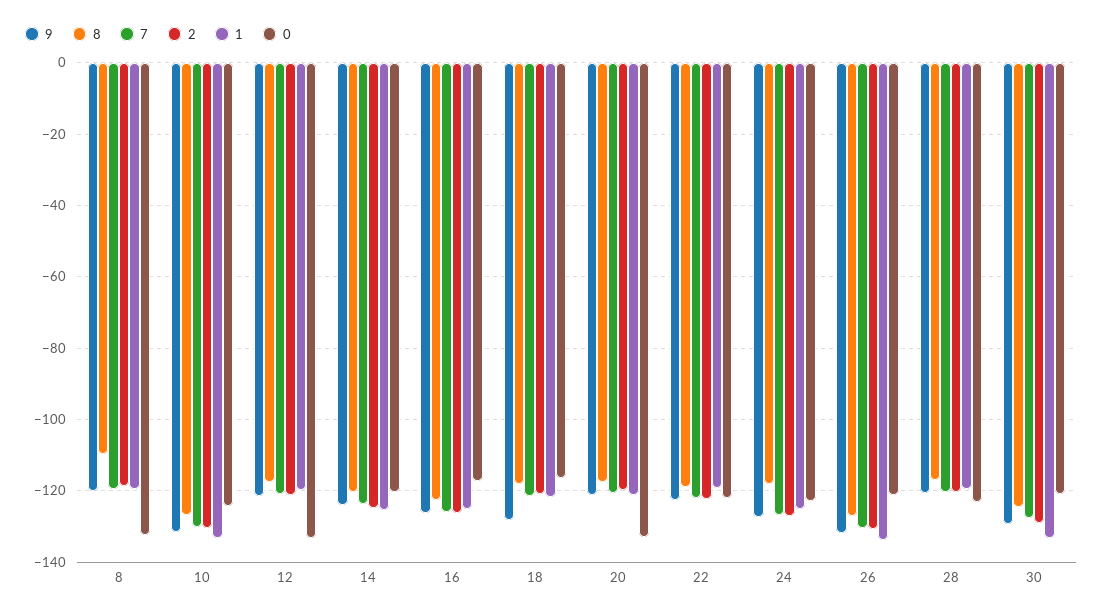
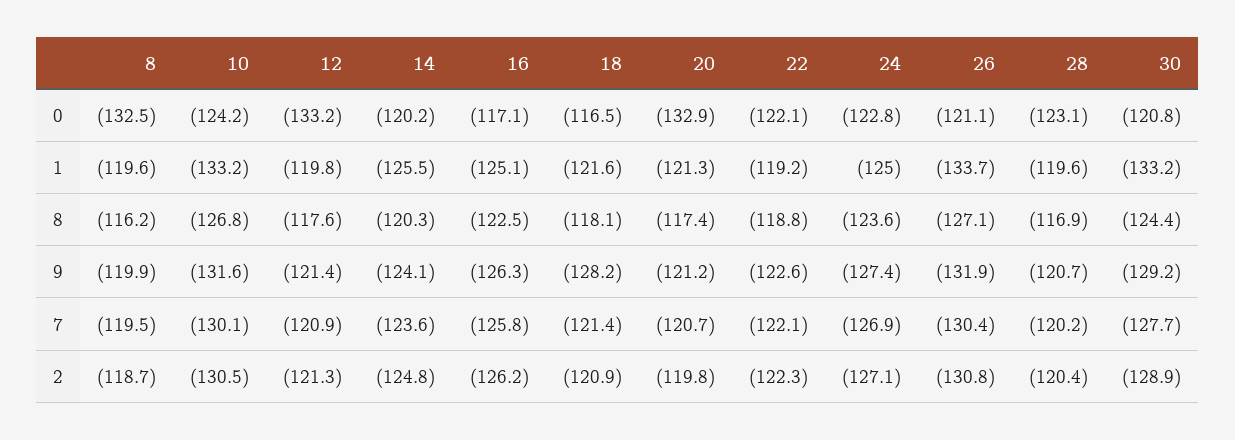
8, 8: -110 -> -116.2
8, 24: -118 -> -123.6

